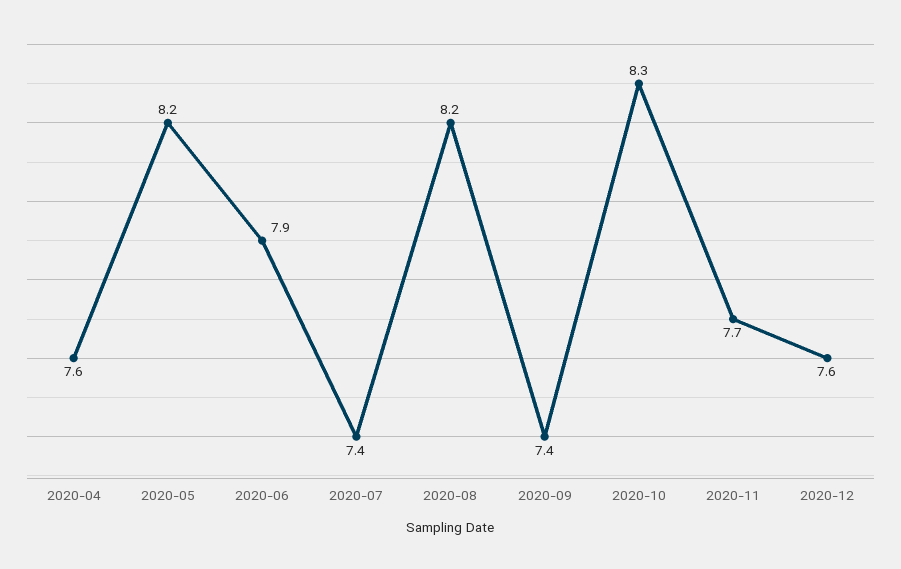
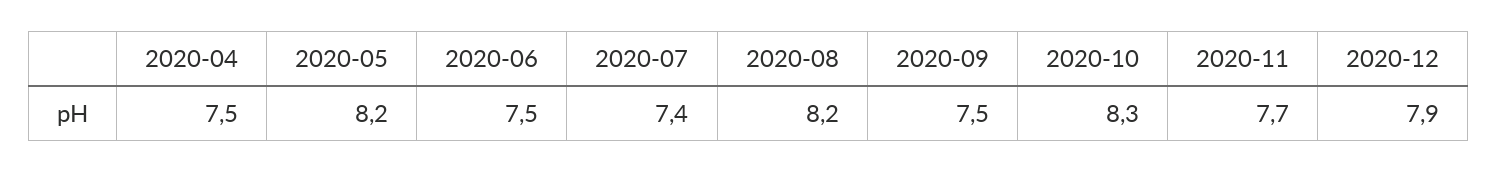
2020-04: 7.6 -> 7.5
2020-06: 7.9 -> 7.5
2020-09: 7.4 -> 7.5
2020-12: 7.6 -> 7.9

